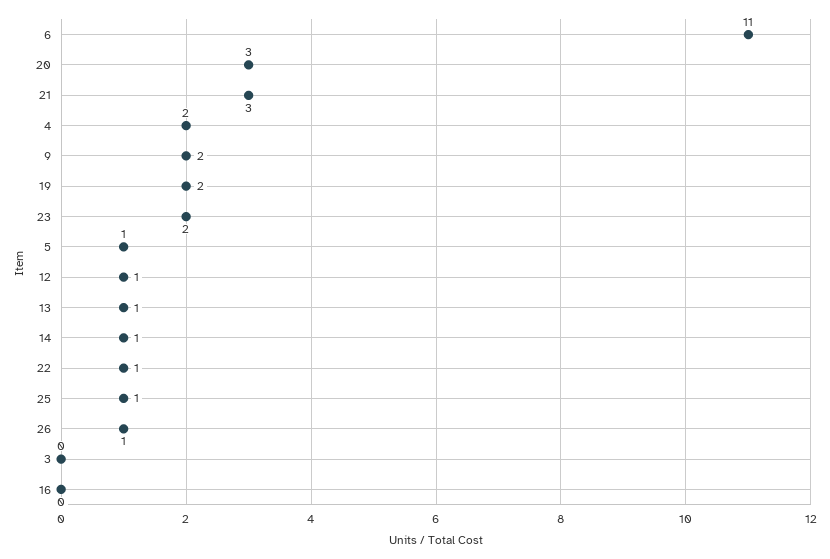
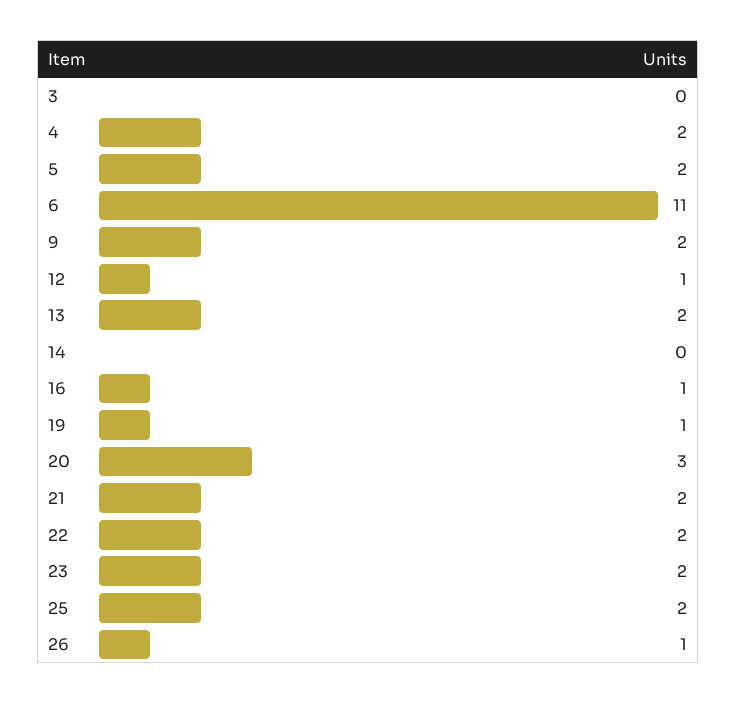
21: 3 -> 2
19: 2 -> 1
5: 1 -> 2
13: 1 -> 2
14: 1 -> 0
22: 1 -> 2
25: 1 -> 2
16: 0 -> 1

